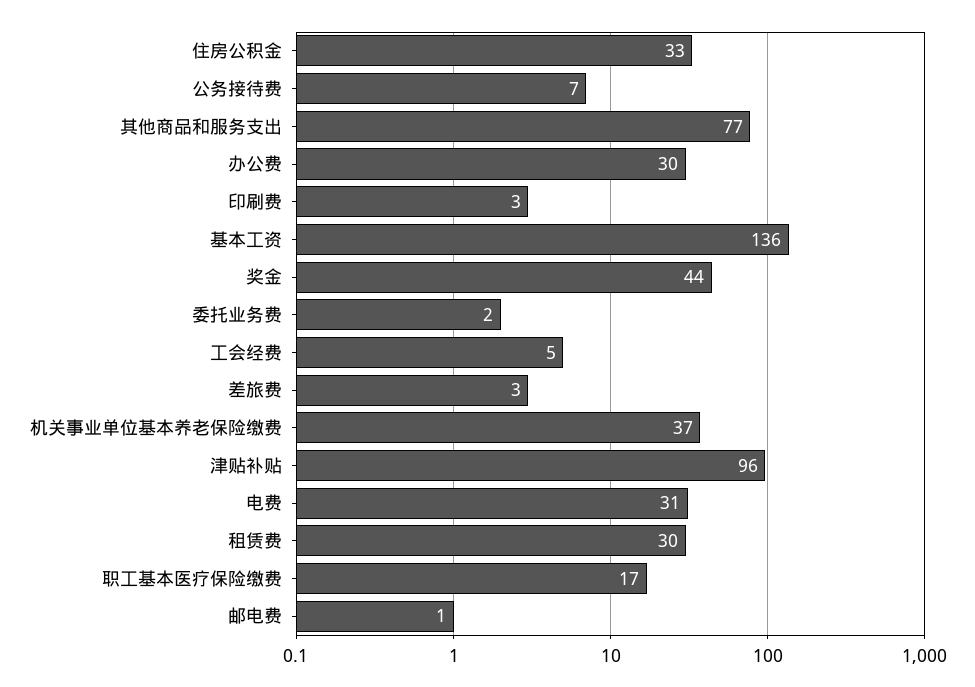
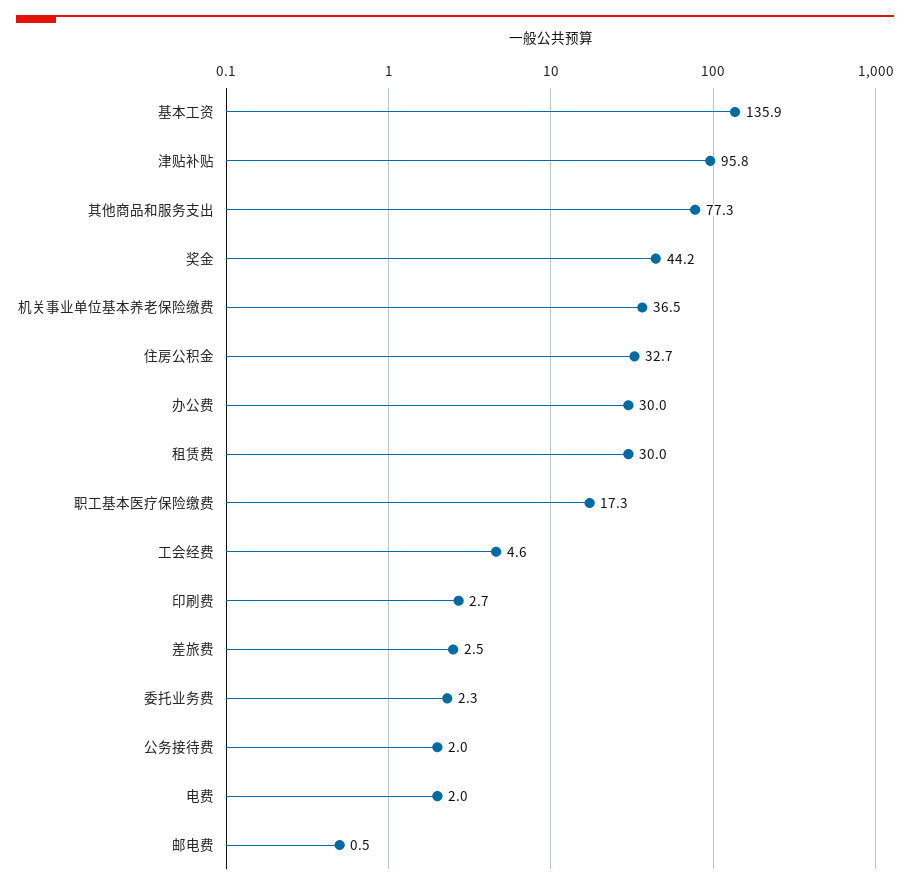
公务接待费: 7 -> 2
电费: 31 -> 2

